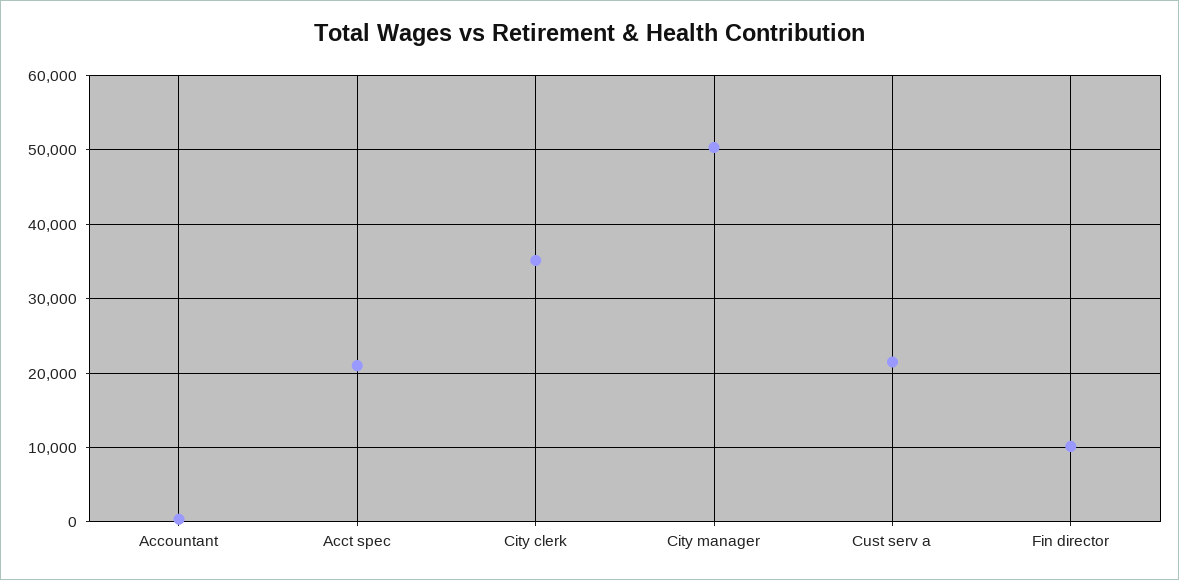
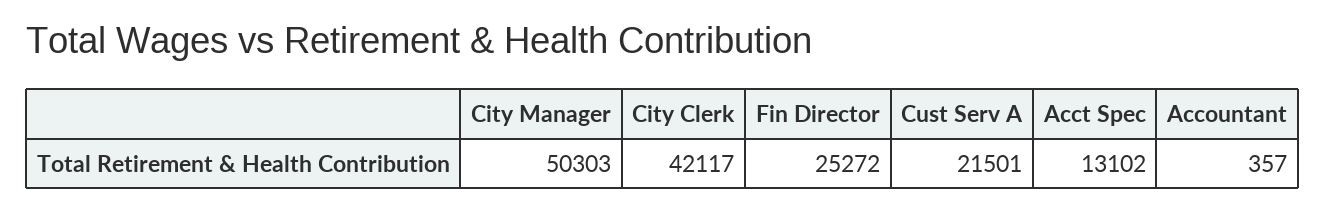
Acct spec: 21000 -> 13102
City clerk: 35000 -> 42117
Fin director: 10000 -> 25272

